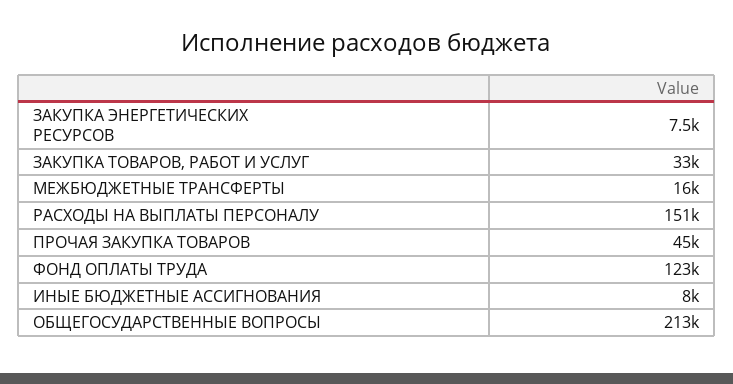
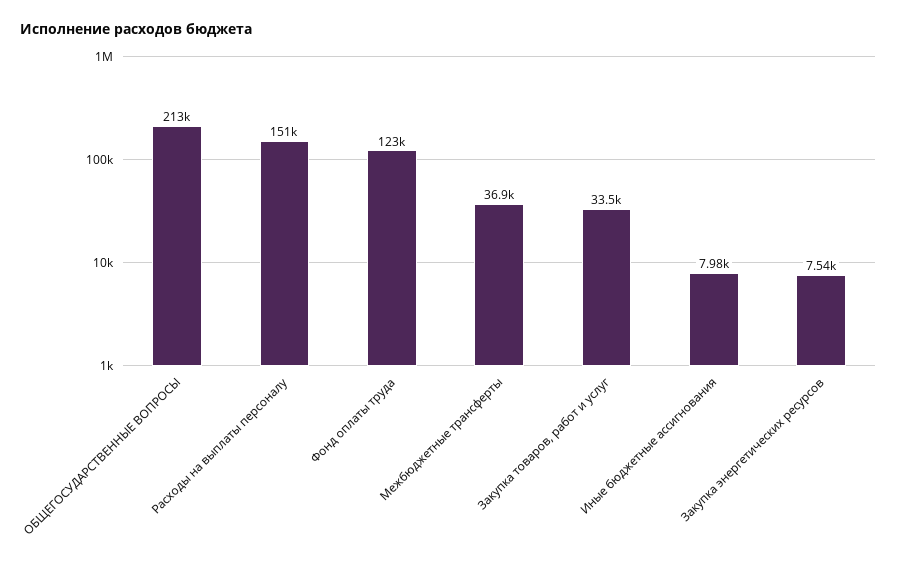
МЕЖБЮДЖЕТНЫЕ ТРАНСФЕРТЫ: 16000 -> 36900
ПРОЧАЯ ЗАКУПКА ТОВАРОВ: 45000 -> none

